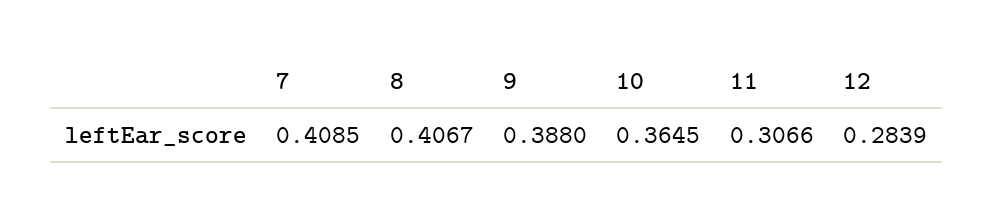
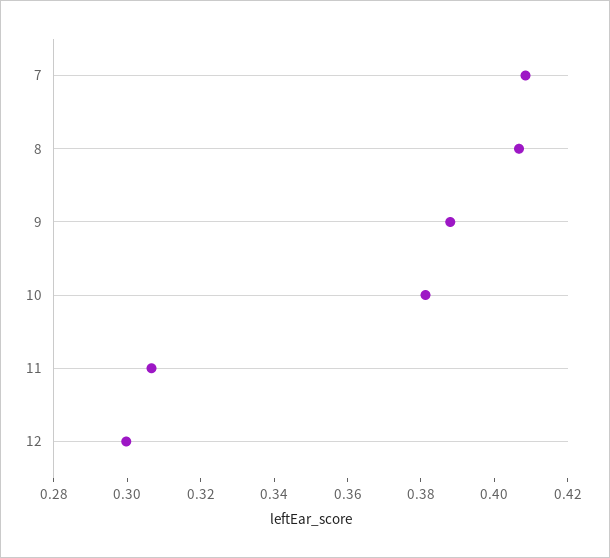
10: 0.3645 -> 0.38
12: 0.2839 -> 0.3

